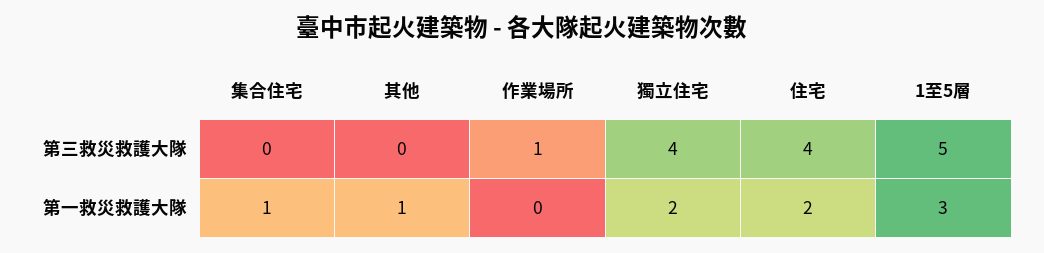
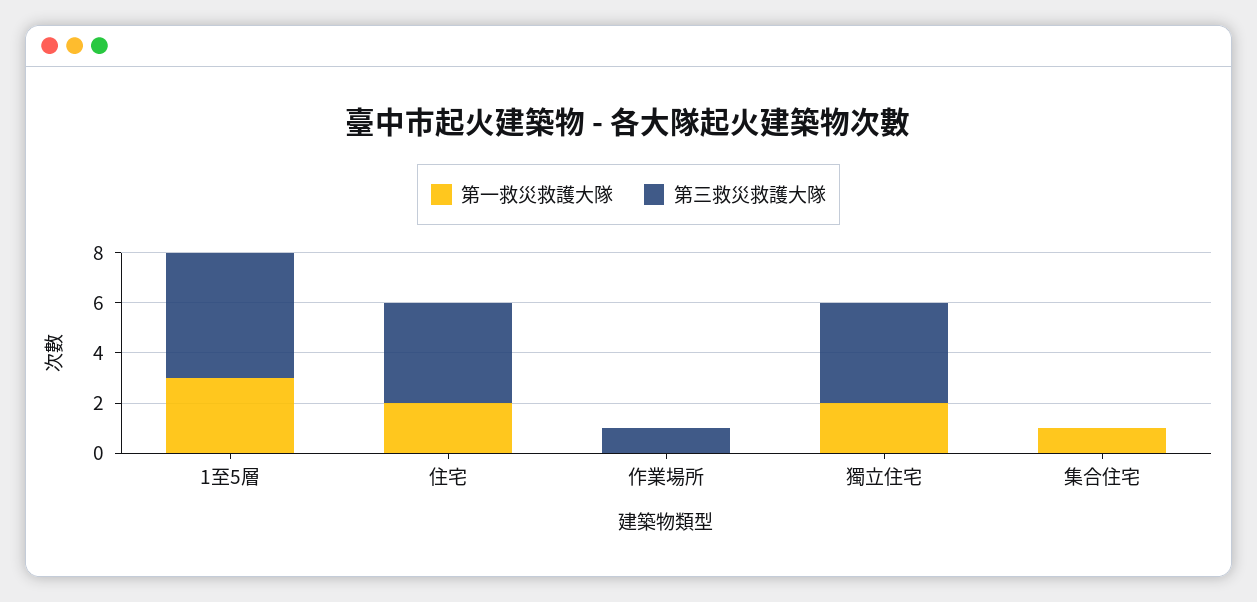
第三救災救護大隊, 其他: 0 -> none
第一救災救護大隊, 其他: 1 -> none

